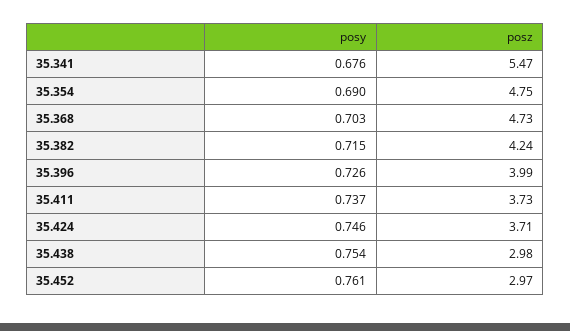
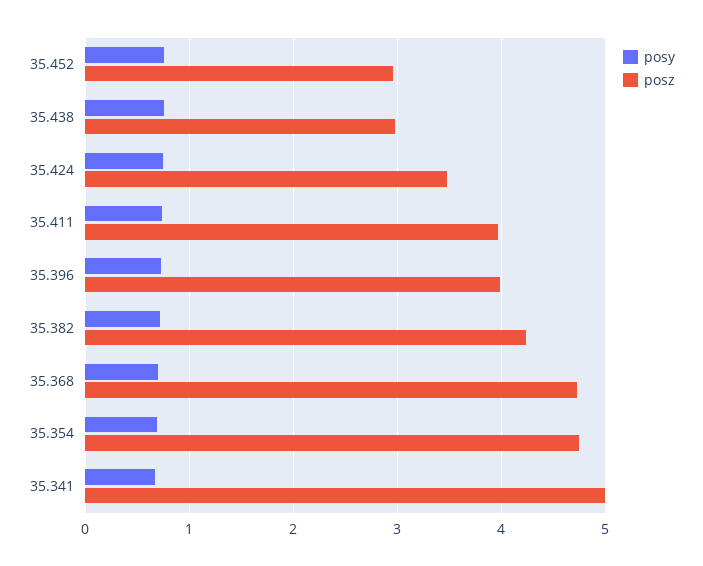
posz, 35.341: 5.47 -> 5
posz, 35.411: 3.73 -> 4
posz, 35.424: 3.71 -> 3.5

